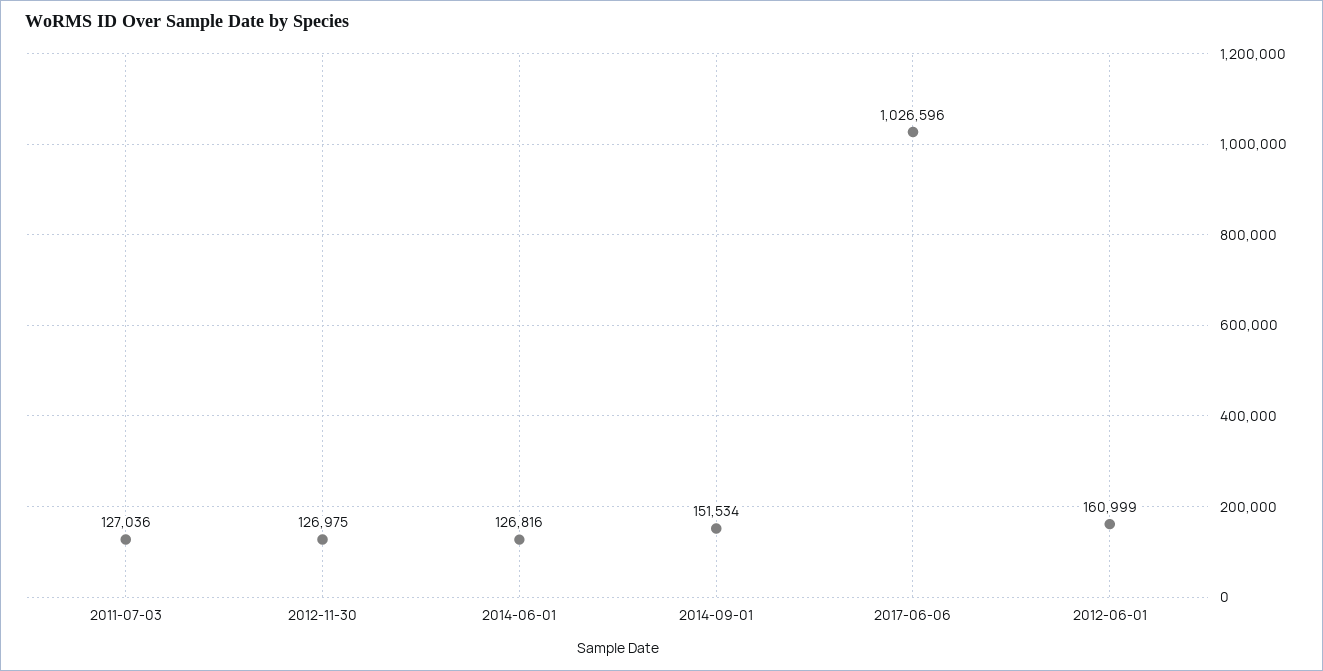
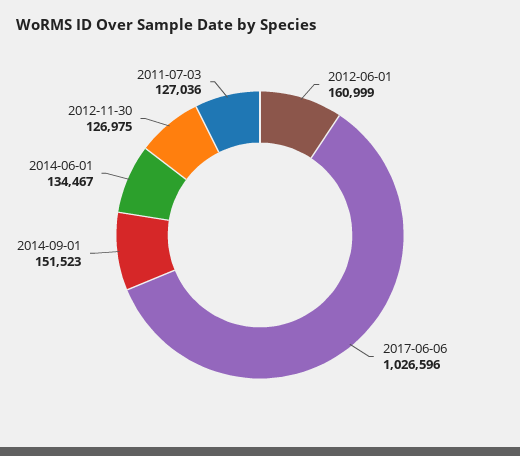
2014-06-01: 126816 -> 134467
2014-09-01: 151534 -> 151523

